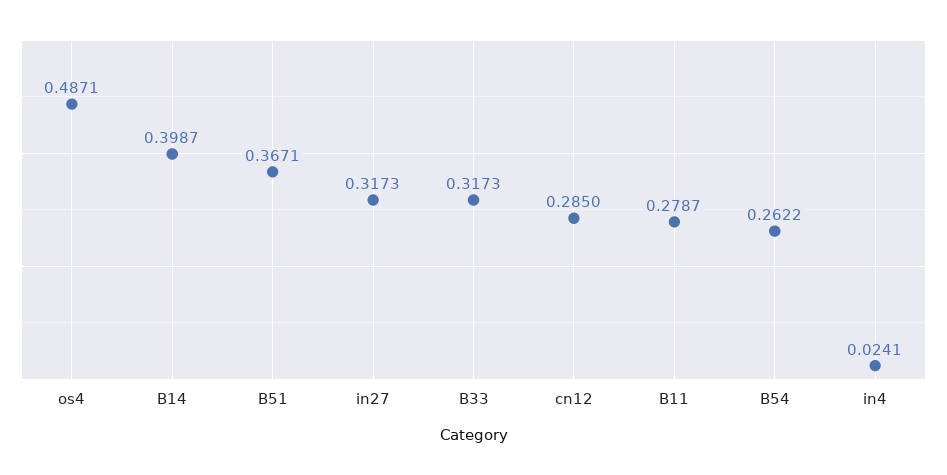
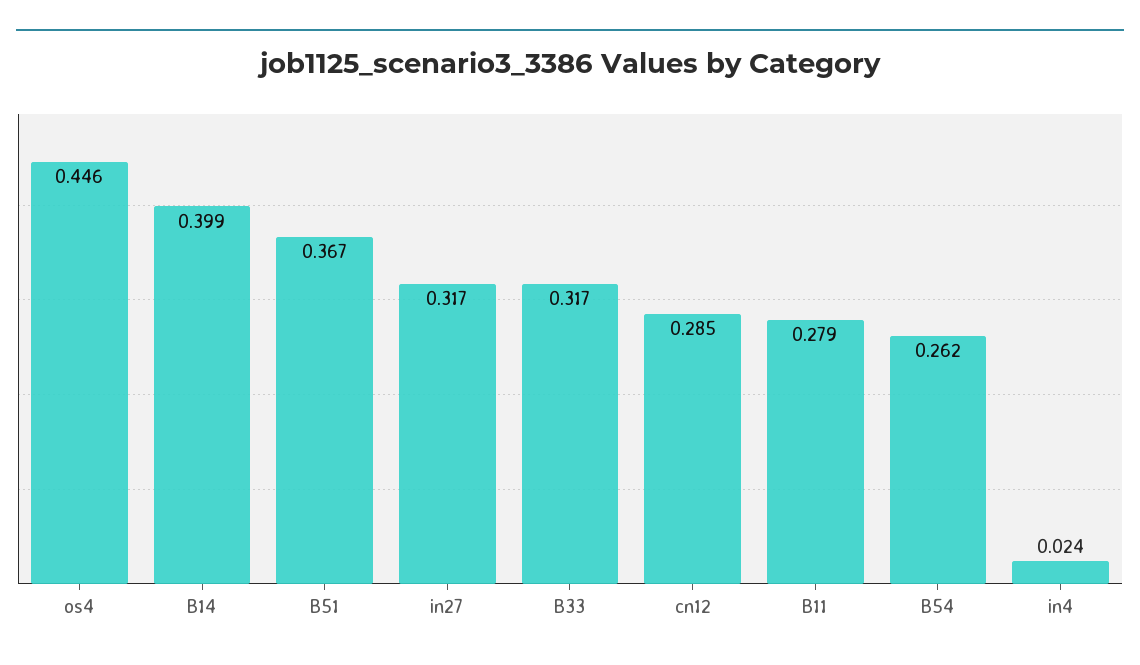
os4: 0.4871 -> 0.446

